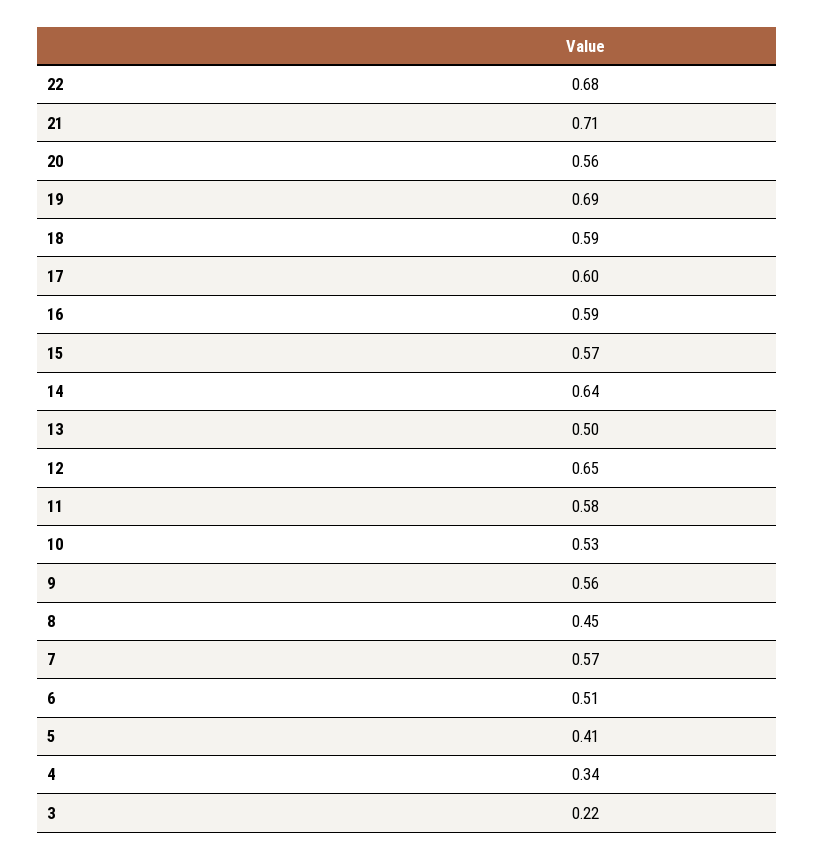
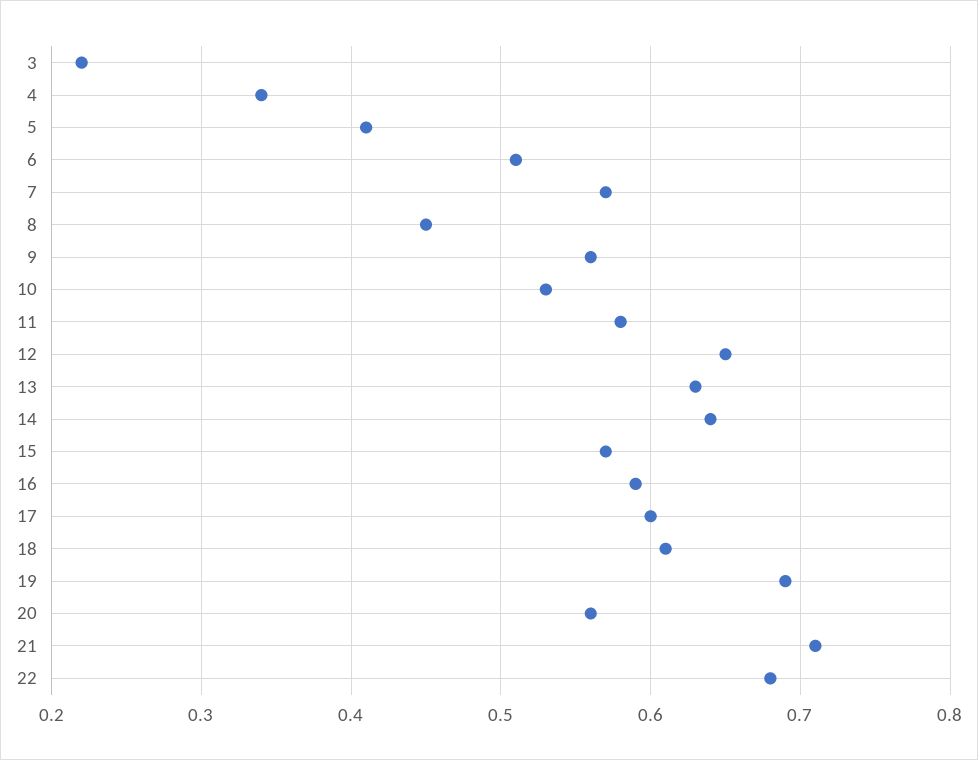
18: 0.59 -> 0.61
13: 0.5 -> 0.63

